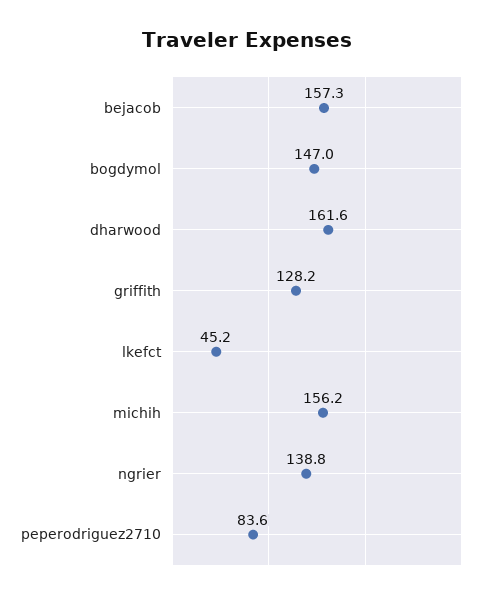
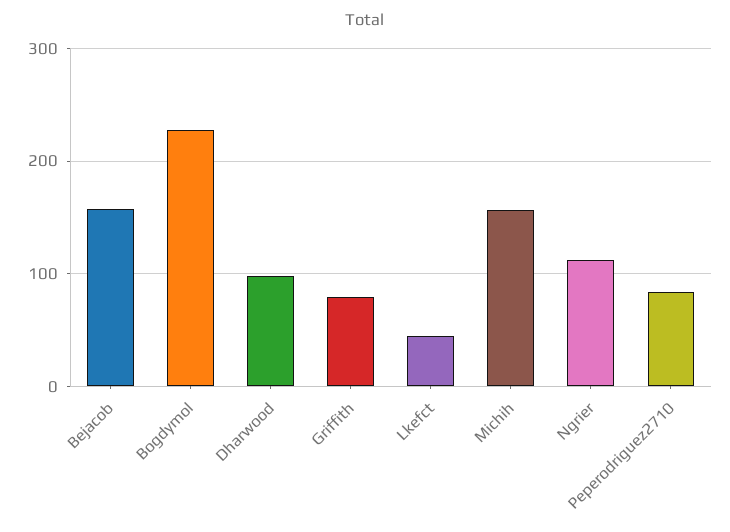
bogdymol: 147 -> 230
dharwood: 161.6 -> 100
griffith: 128.2 -> 80
ngrier: 138.8 -> 110

